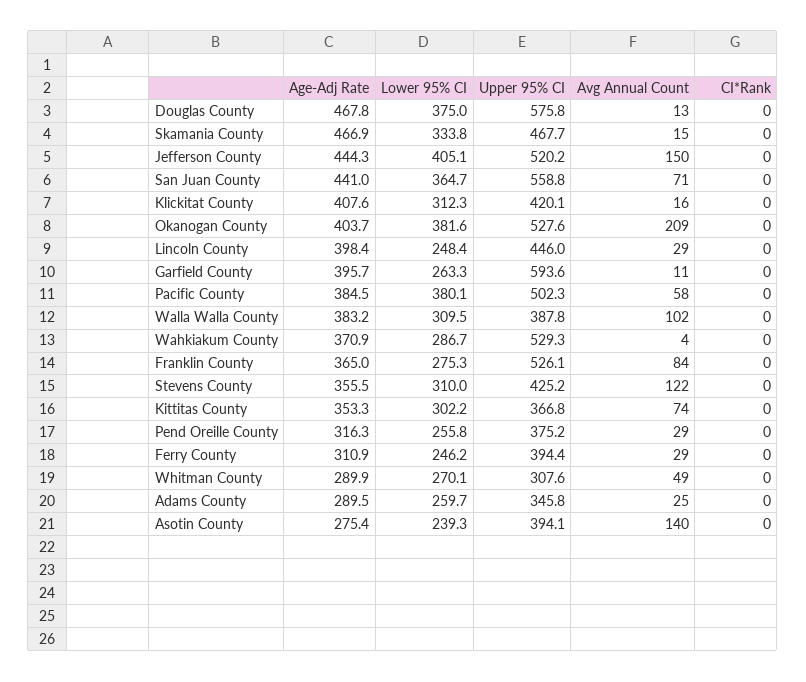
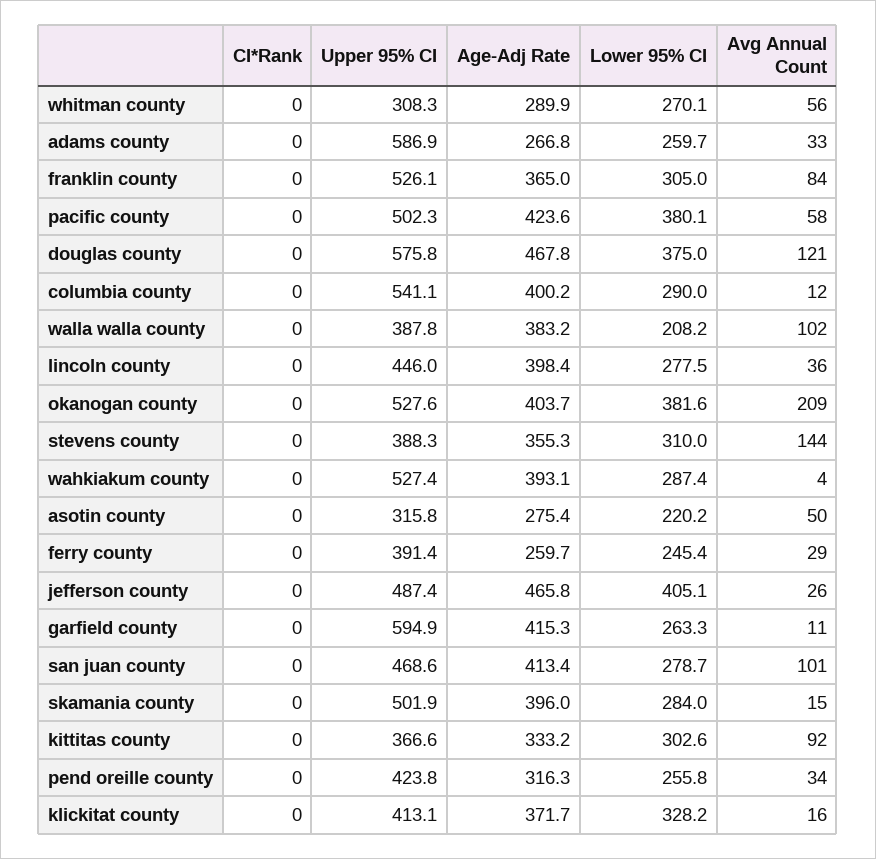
Avg Annual Count, Douglas County: 13 -> 121
Age-Adj Rate, Skamania County: 466.9 -> 396
Lower 95% CI, Skamania County: 333.8 -> 284
Upper 95% CI, Skamania County: 467.7 -> 501.9
Age-Adj Rate, Jefferson County: 444.3 -> 465.8
Upper 95% CI, Jefferson County: 520.2 -> 487.4
Avg Annual Count, Jefferson County: 150 -> 26
Age-Adj Rate, San Juan County: 441 -> 413.4
Lower 95% CI, San Juan County: 364.7 -> 278.7
Upper 95% CI, San Juan County: 558.8 -> 468.6
Avg Annual Count, San Juan County: 71 -> 101
Age-Adj Rate, Klickitat County: 407.6 -> 371.7
Lower 95% CI, Klickitat County: 312.3 -> 328.2
Upper 95% CI, Klickitat County: 420.1 -> 413.1
Lower 95% CI, Lincoln County: 248.4 -> 277.5
Avg Annual Count, Lincoln County: 29 -> 36
Age-Adj Rate, Garfield County: 395.7 -> 415.3
Upper 95% CI, Garfield County: 593.6 -> 594.9
Age-Adj Rate, Pacific County: 384.5 -> 423.6
Lower 95% CI, Walla Walla County: 309.5 -> 208.2
Age-Adj Rate, Wahkiakum County: 370.9 -> 393.1
Lower 95% CI, Wahkiakum County: 286.7 -> 287.4
Upper 95% CI, Wahkiakum County: 529.3 -> 527.4
Lower 95% CI, Franklin County: 275.3 -> 305
Age-Adj Rate, Stevens County: 355.5 -> 355.3
Upper 95% CI, Stevens County: 425.2 -> 388.3
Avg Annual Count, Stevens County: 122 -> 144
Age-Adj Rate, Kittitas County: 353.3 -> 333.2
Lower 95% CI, Kittitas County: 302.2 -> 302.6
Upper 95% CI, Kittitas County: 366.8 -> 366.6
Avg Annual Count, Kittitas County: 74 -> 92
Upper 95% CI, Pend Oreille County: 375.2 -> 423.8
Avg Annual Count, Pend Oreille County: 29 -> 34
Age-Adj Rate, Ferry County: 310.9 -> 259.7
Lower 95% CI, Ferry County: 246.2 -> 245.4
Upper 95% CI, Ferry County: 394.4 -> 391.4
Upper 95% CI, Whitman County: 307.6 -> 308.3
Avg Annual Count, Whitman County: 49 -> 56
Age-Adj Rate, Adams County: 289.5 -> 266.8
Upper 95% CI, Adams County: 345.8 -> 586.9
Avg Annual Count, Adams County: 25 -> 33
Lower 95% CI, Asotin County: 239.3 -> 220.2
Upper 95% CI, Asotin County: 394.1 -> 315.8
Avg Annual Count, Asotin County: 140 -> 50
CI*Rank, columbia county: none -> 0
Upper 95% CI, columbia county: none -> 541.1
Age-Adj Rate, columbia county: none -> 400.2
Lower 95% CI, columbia county: none -> 290
Avg Annual Count, columbia county: none -> 12

